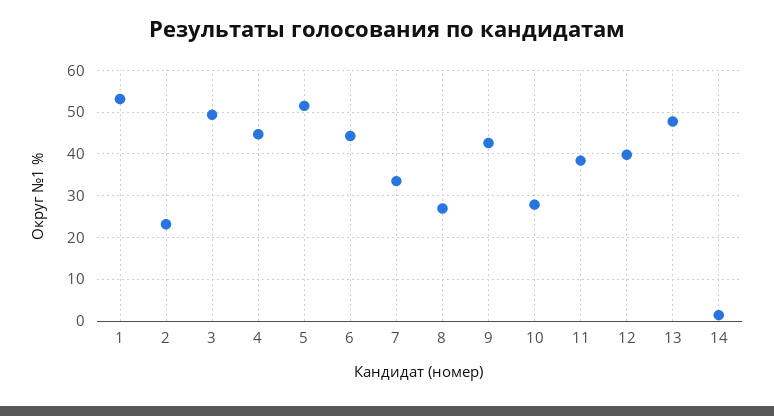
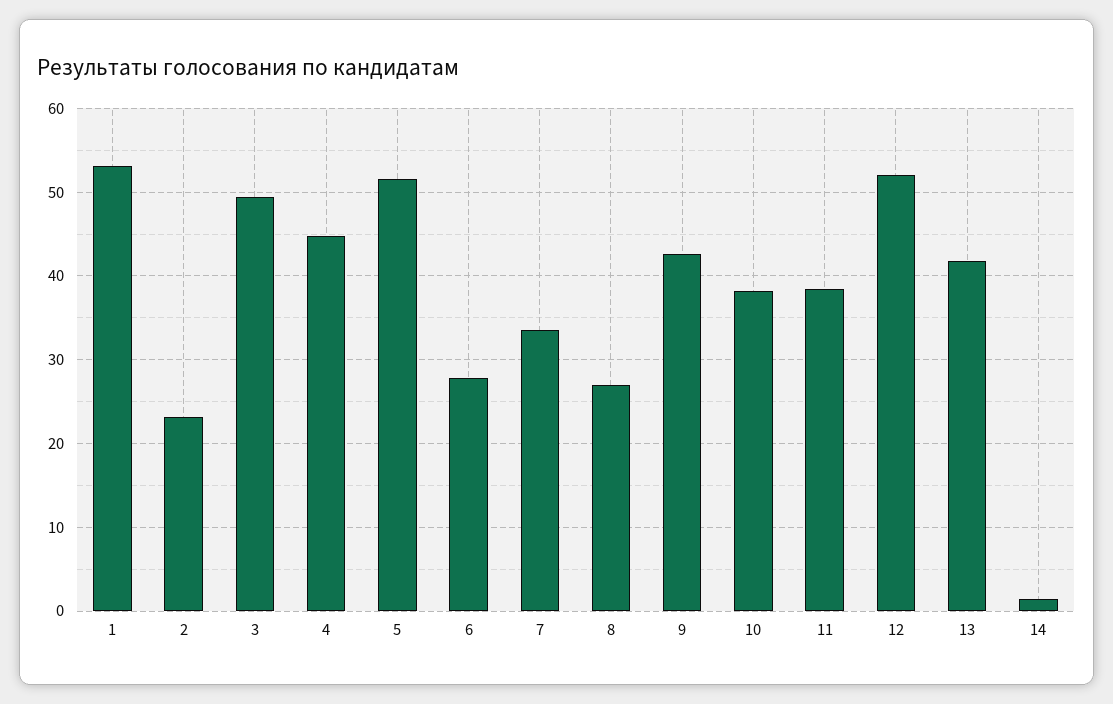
6: 44 -> 28
10: 28 -> 38
12: 40 -> 52
13: 48 -> 42

